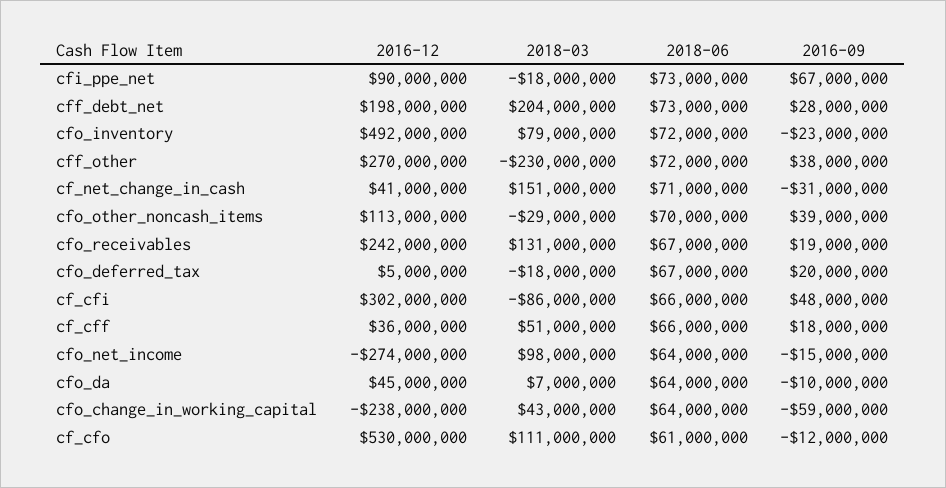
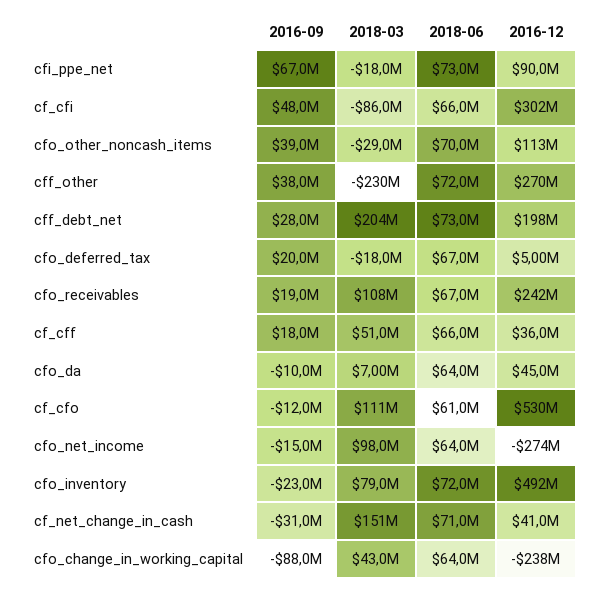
2018-03, cfo_receivables: 131000000 -> 108000000
2016-09, cfo_change_in_working_capital: -59000000 -> -88000000

